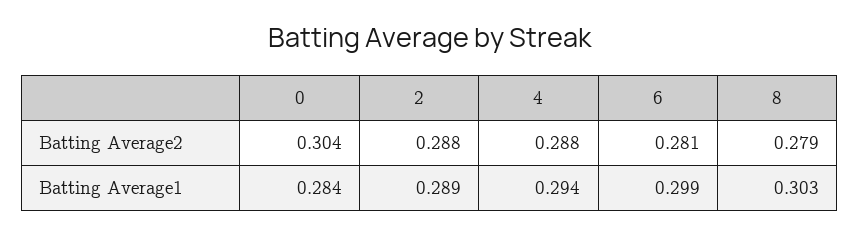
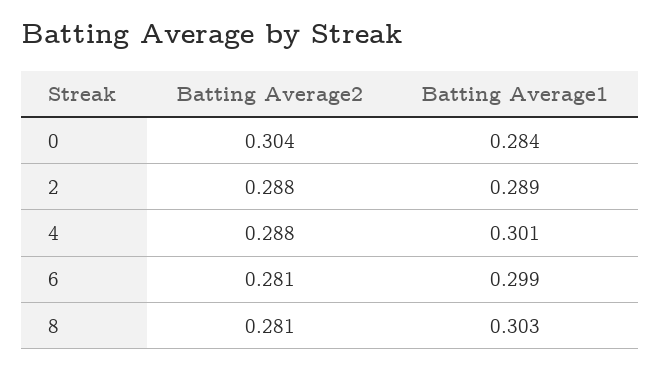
8, Batting Average2: 0.279 -> 0.281
4, Batting Average1: 0.294 -> 0.301

